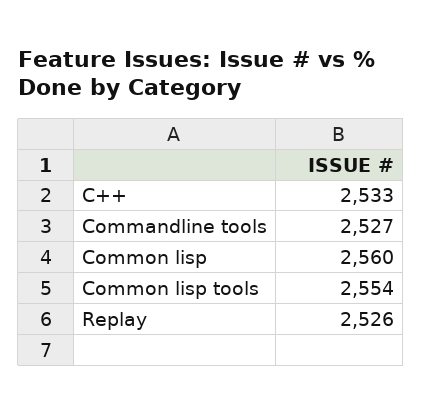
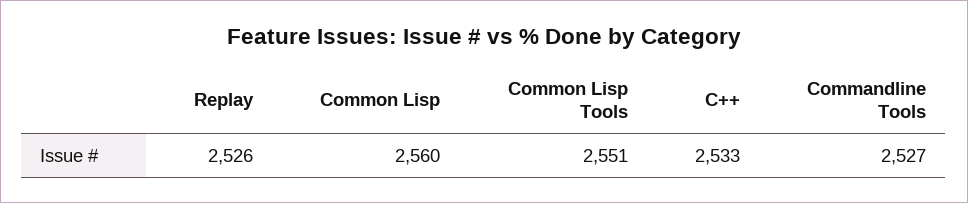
Common lisp tools: 2554 -> 2551

